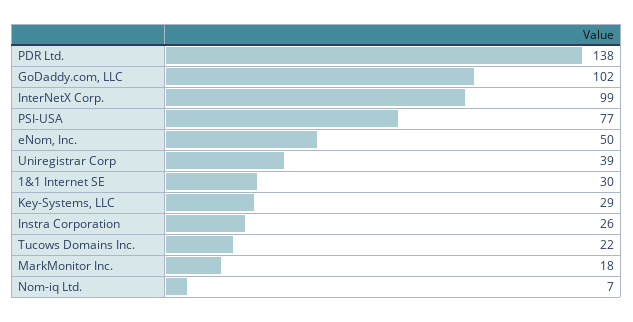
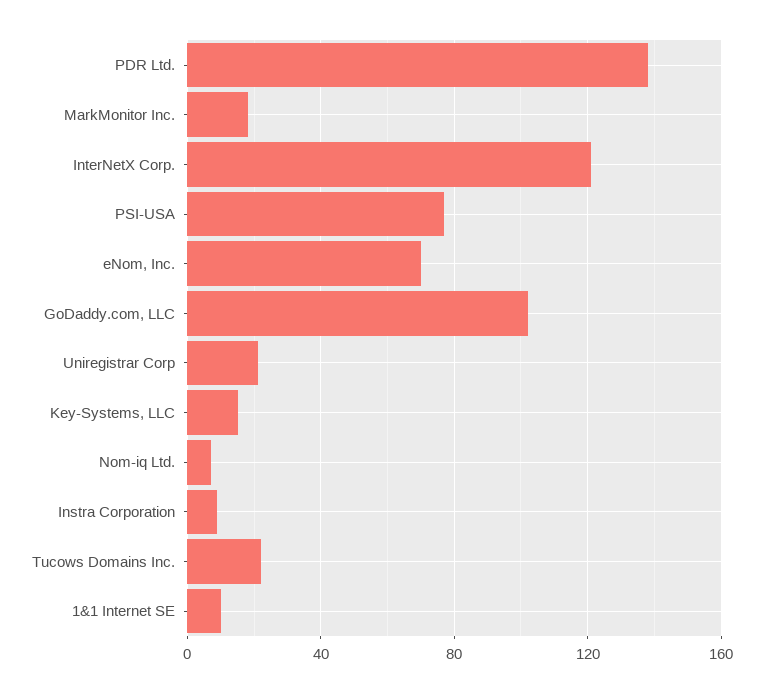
InterNetX Corp.: 99 -> 120
eNom, Inc.: 50 -> 70
Uniregistrar Corp: 39 -> 20
1&1 Internet SE: 30 -> 10
Key-Systems, LLC: 29 -> 15
Instra Corporation: 26 -> 10

